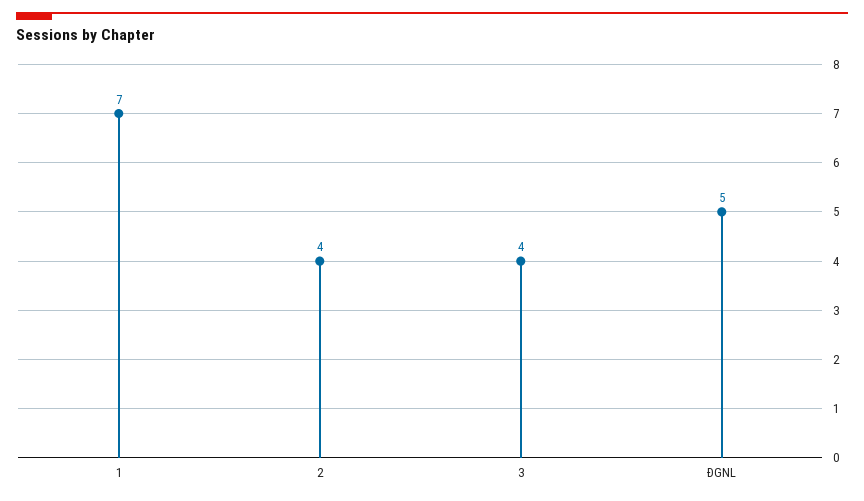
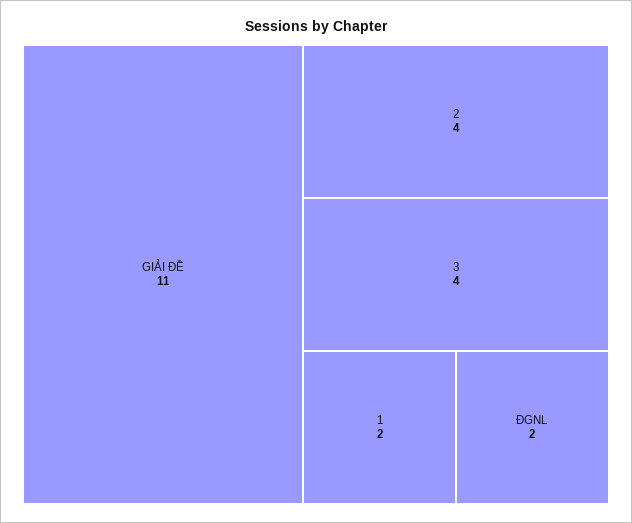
1: 7 -> 2
ĐGNL: 5 -> 2
GIẢI ĐỀ: none -> 11

